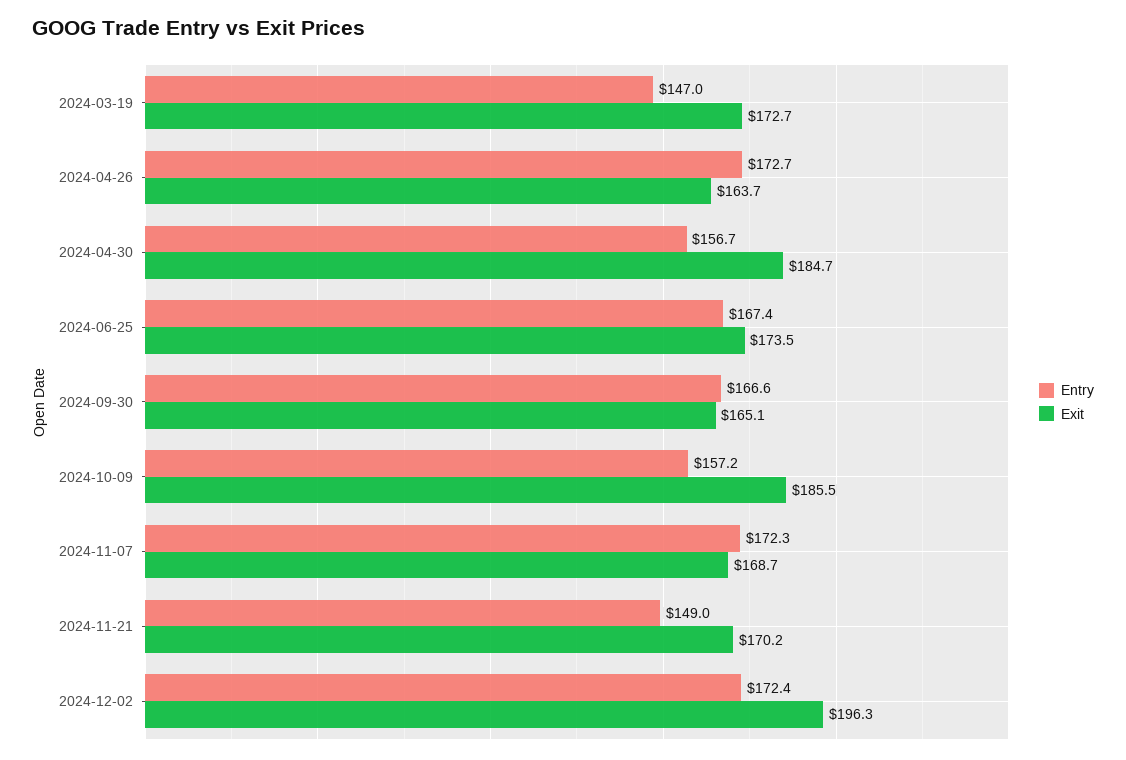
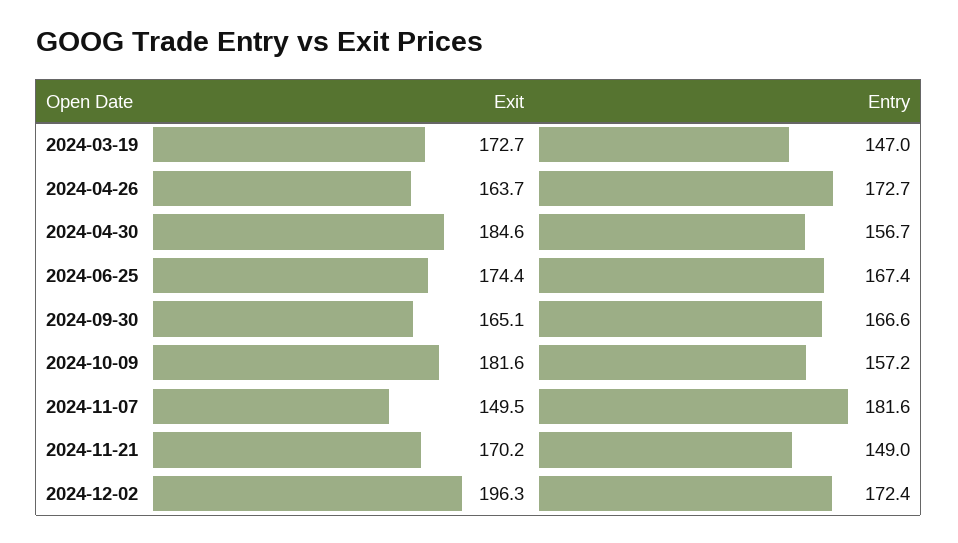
Exit, 2024-04-30: 184.7 -> 184.6
Exit, 2024-06-25: 173.5 -> 174.4
Exit, 2024-10-09: 185.5 -> 181.6
Entry, 2024-11-07: 172.3 -> 181.6
Exit, 2024-11-07: 168.7 -> 149.5

